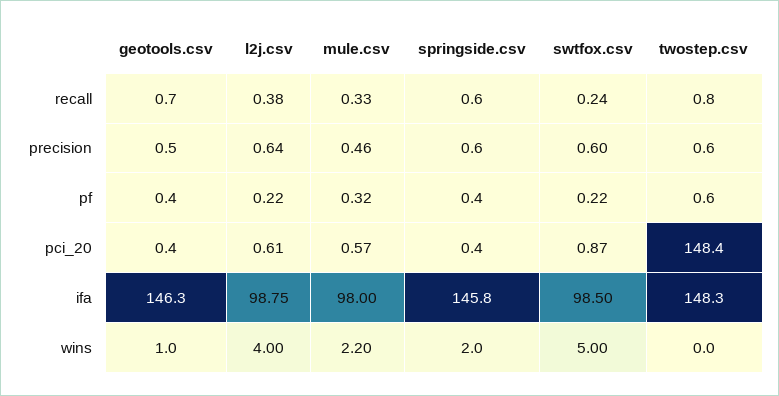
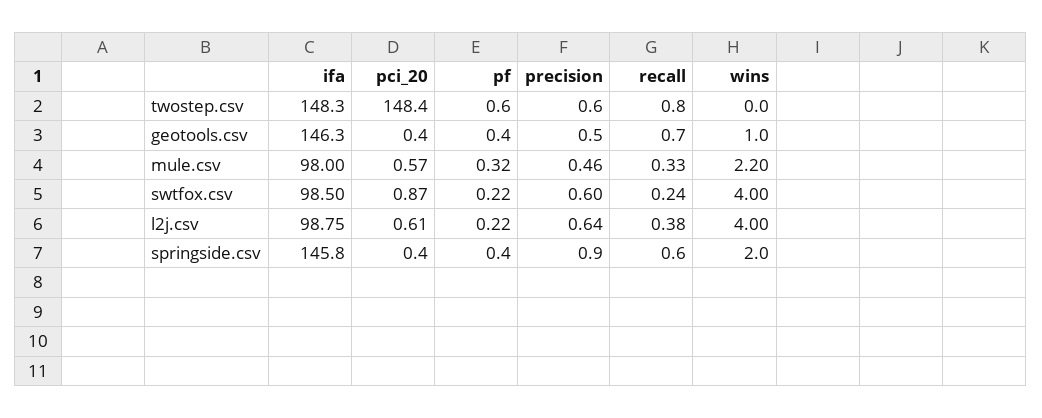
springside.csv, precision: 0.6 -> 0.9
swtfox.csv, wins: 5 -> 4

